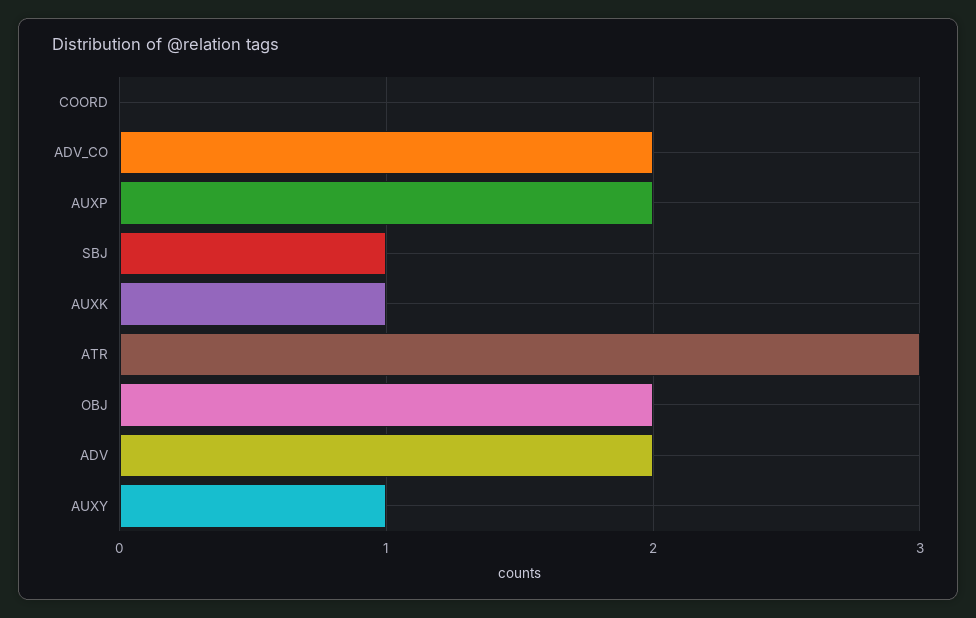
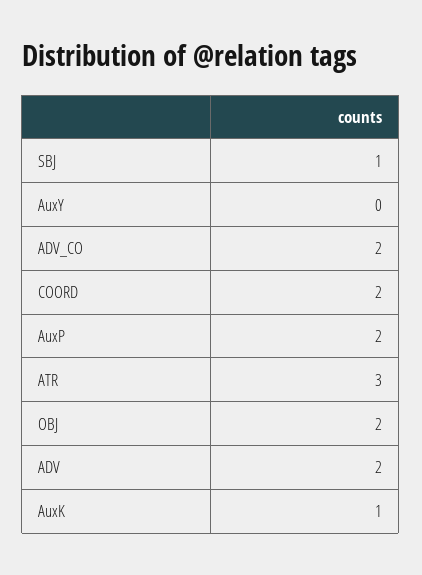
COORD: 0 -> 2
AUXY: 1 -> 0

